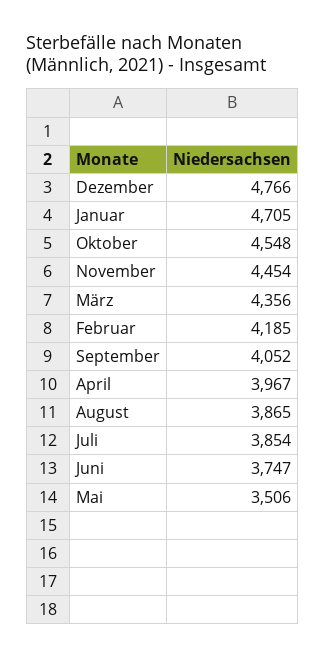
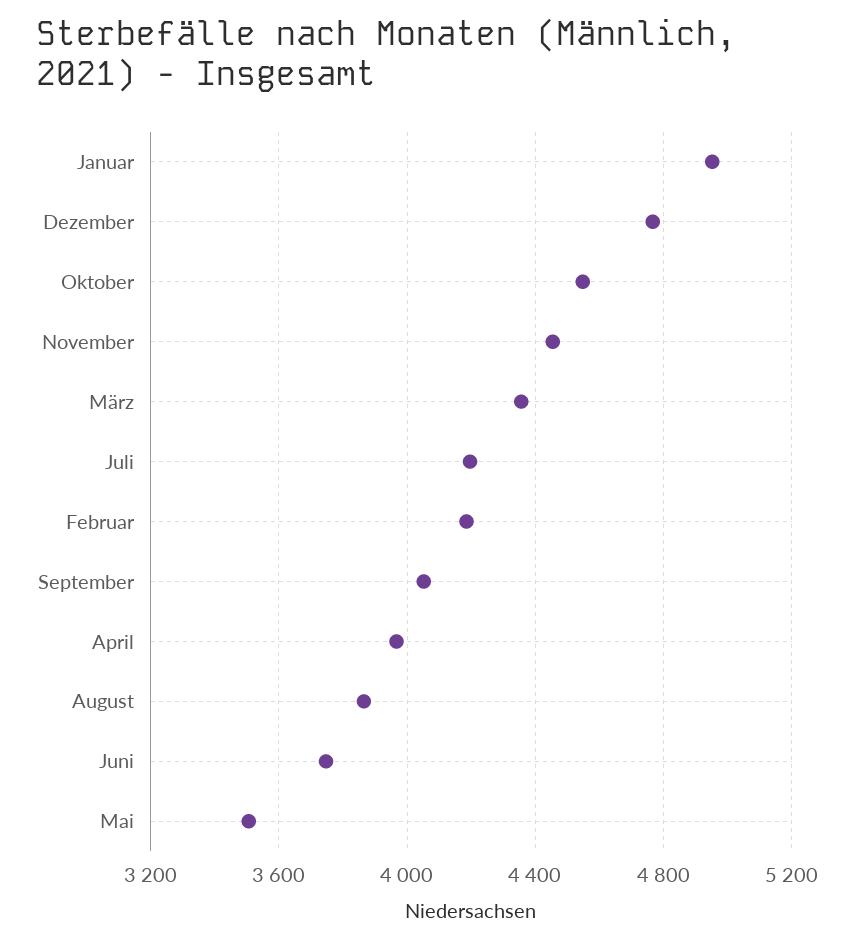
Januar: 4705 -> 4950
Juli: 3854 -> 4200

